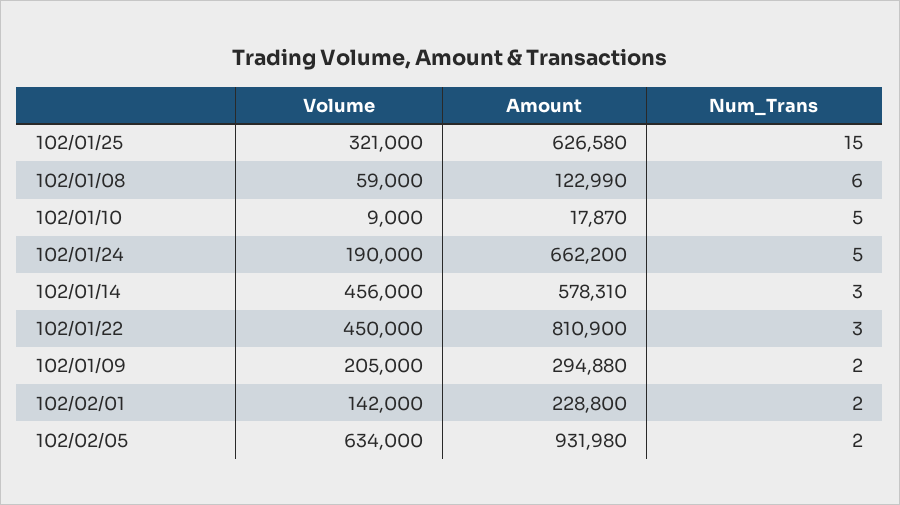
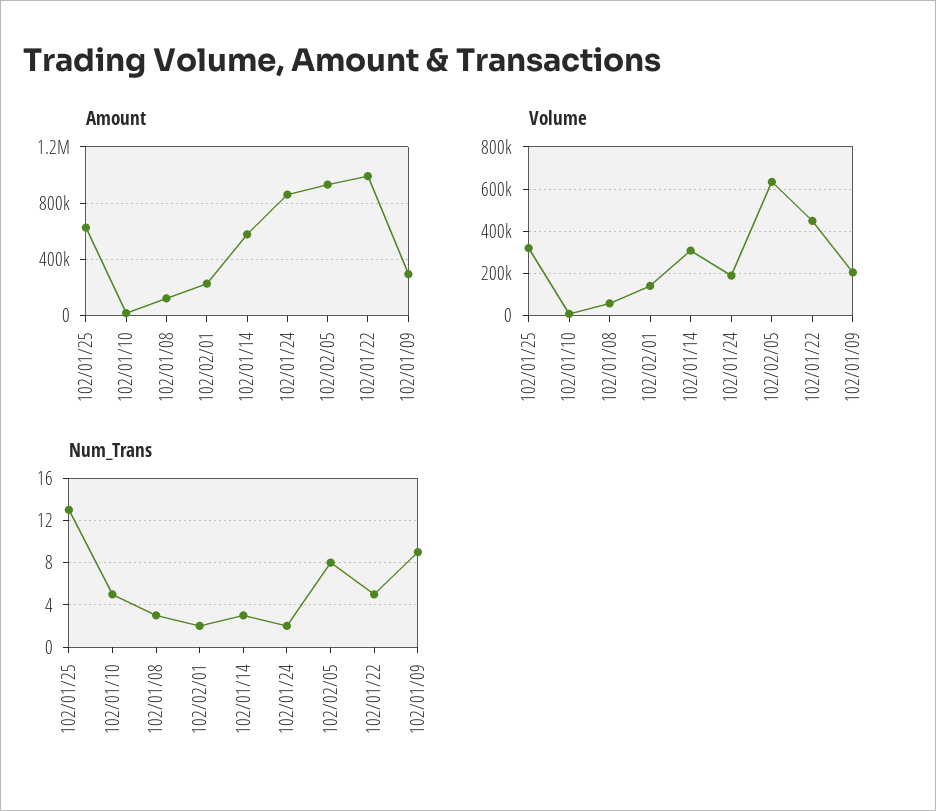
Num_Trans, 102/01/25: 15 -> 13
Num_Trans, 102/01/08: 6 -> 3
Amount, 102/01/24: 662200 -> 850000
Num_Trans, 102/01/24: 5 -> 2
Volume, 102/01/14: 456000 -> 300000
Amount, 102/01/22: 810900 -> 1000000
Num_Trans, 102/01/22: 3 -> 5
Num_Trans, 102/01/09: 2 -> 9
Num_Trans, 102/02/05: 2 -> 8

